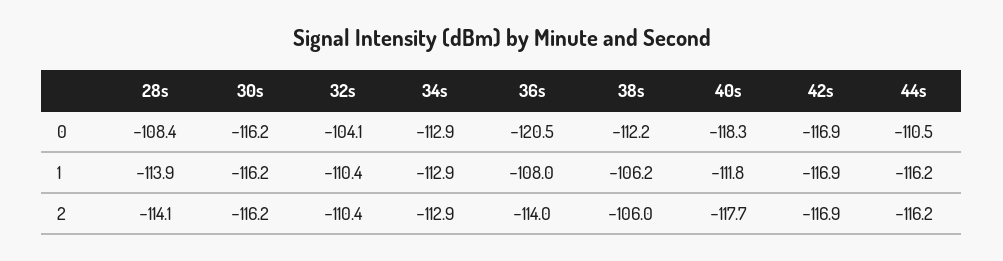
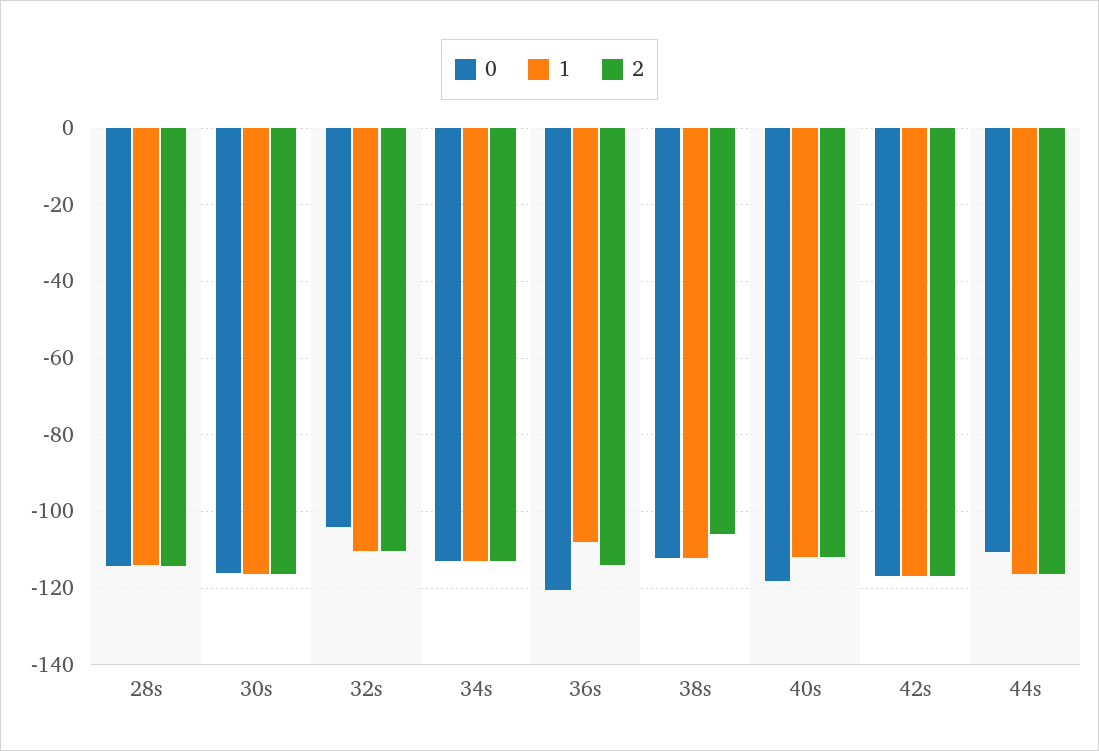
0, 28s: -108.4 -> -114
1, 38s: -106.2 -> -112
2, 40s: -117.7 -> -112

